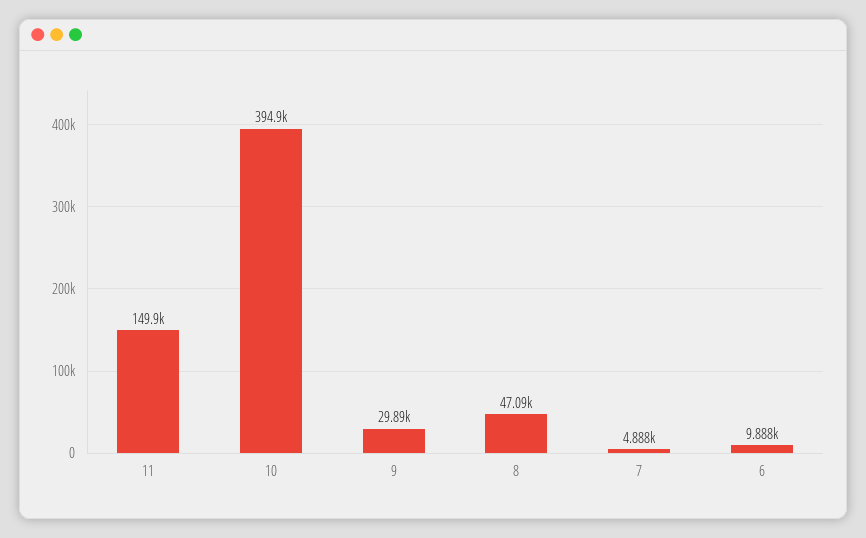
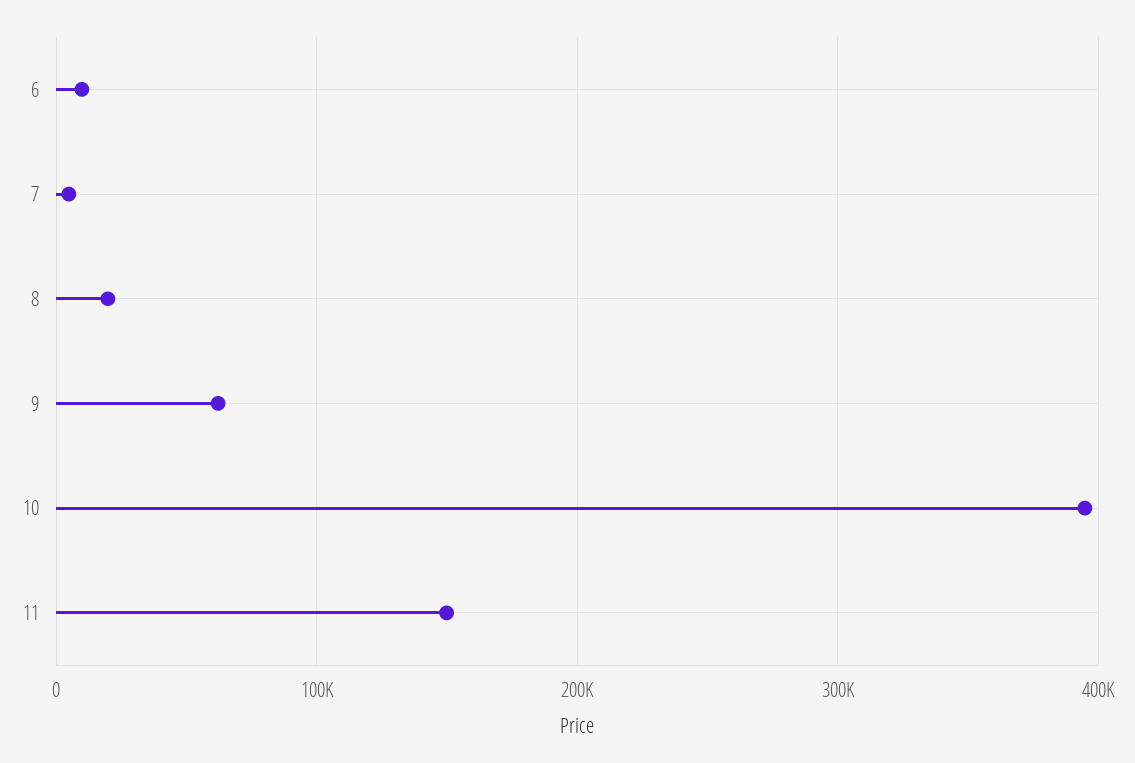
9: 29890 -> 60000
8: 47090 -> 20000

